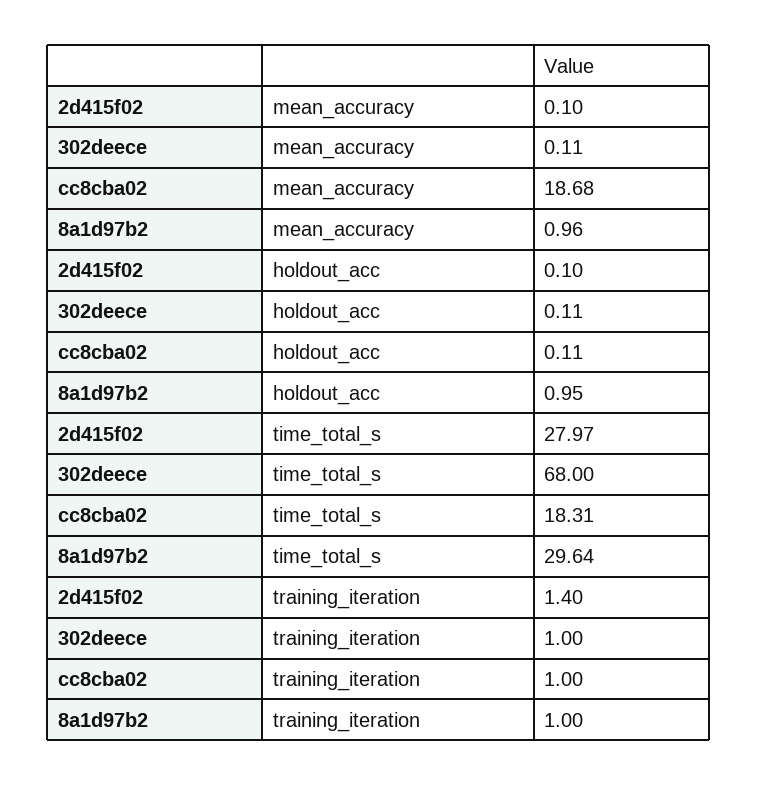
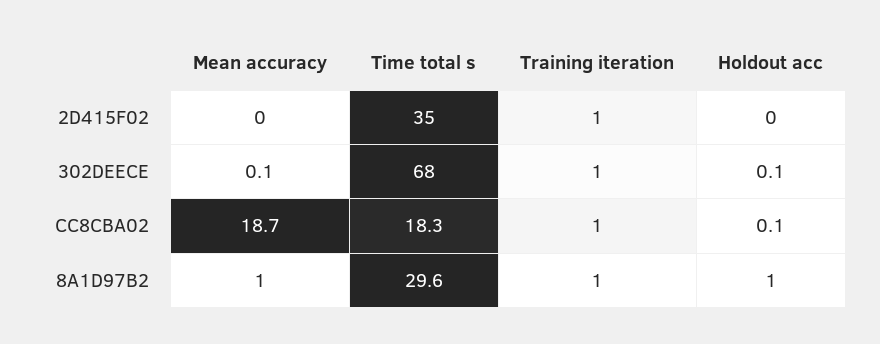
2d415f02, time_total_s: 27.97 -> 35

